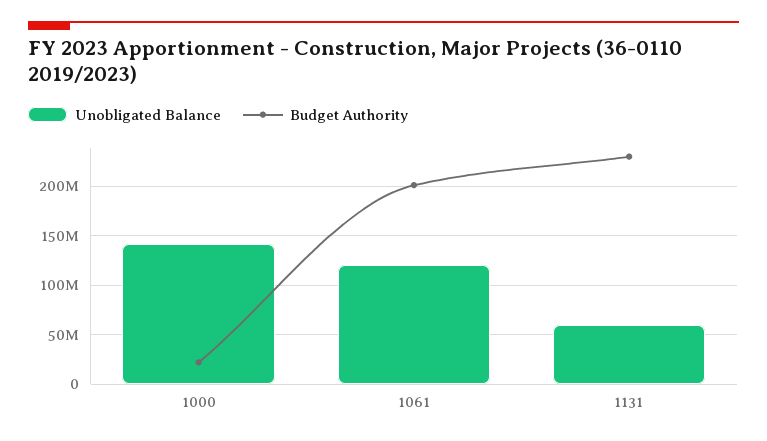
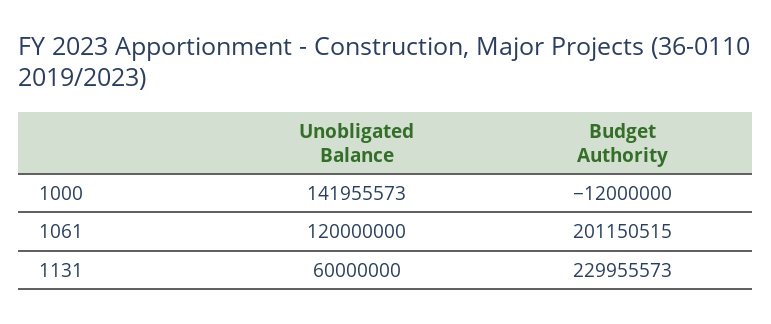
Budget Authority, 1000: 20000000 -> -12000000

